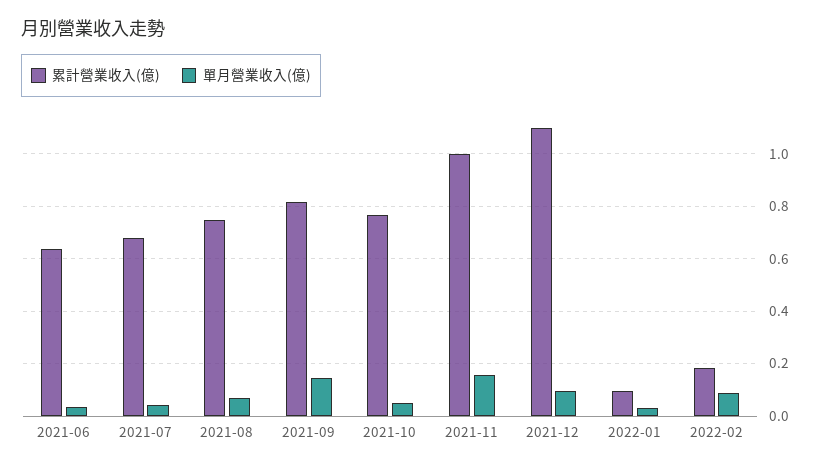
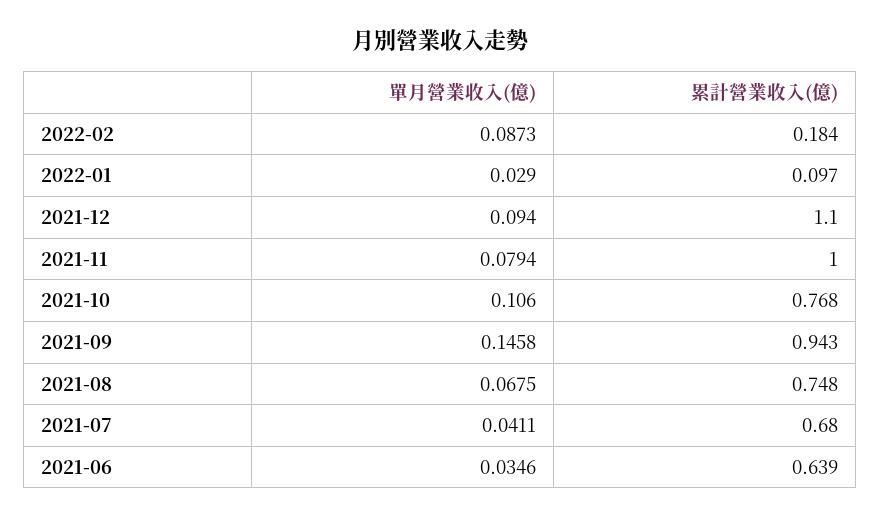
累計營業收入(億), 2021-09: 0.825 -> 0.943
單月營業收入(億), 2021-10: 0.05 -> 0.106
單月營業收入(億), 2021-11: 0.15 -> 0.0794

